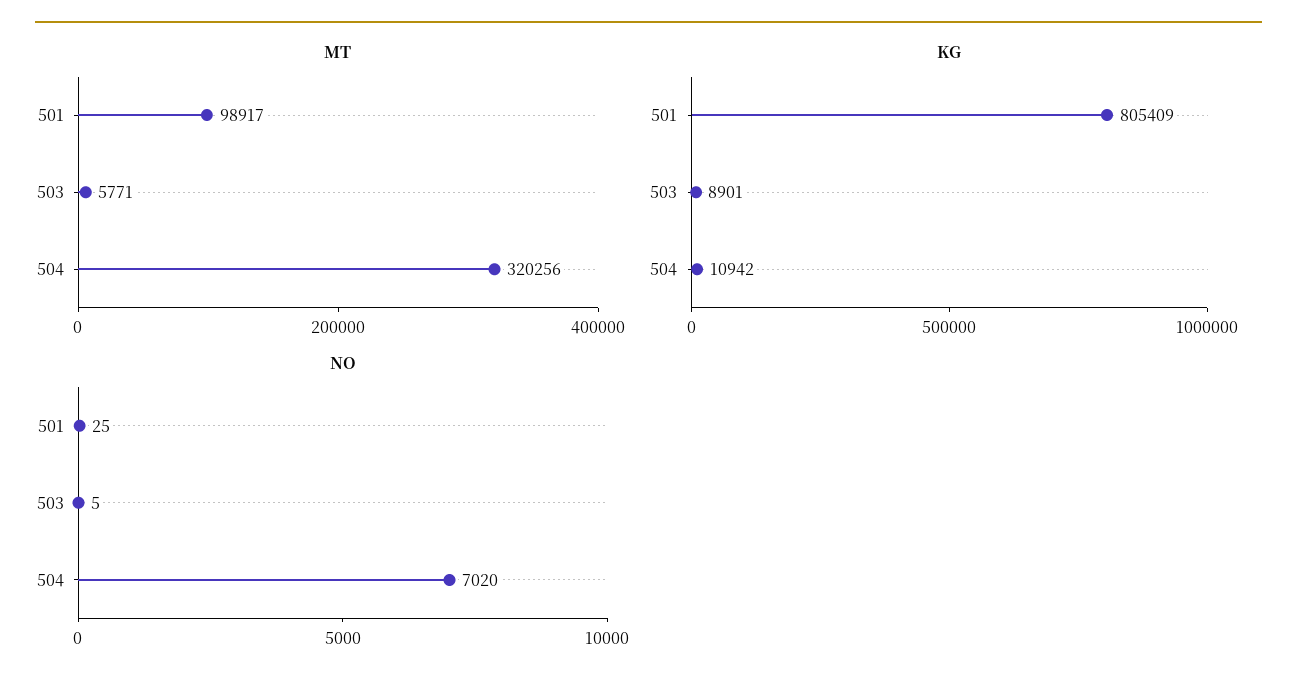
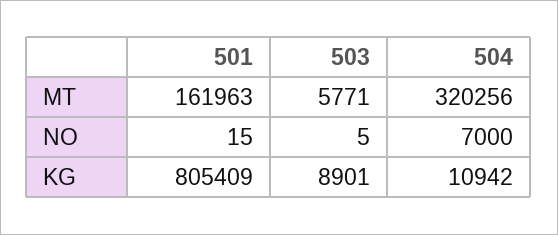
MT, 501: 98917 -> 161963
NO, 501: 25 -> 15
NO, 504: 7020 -> 7000

